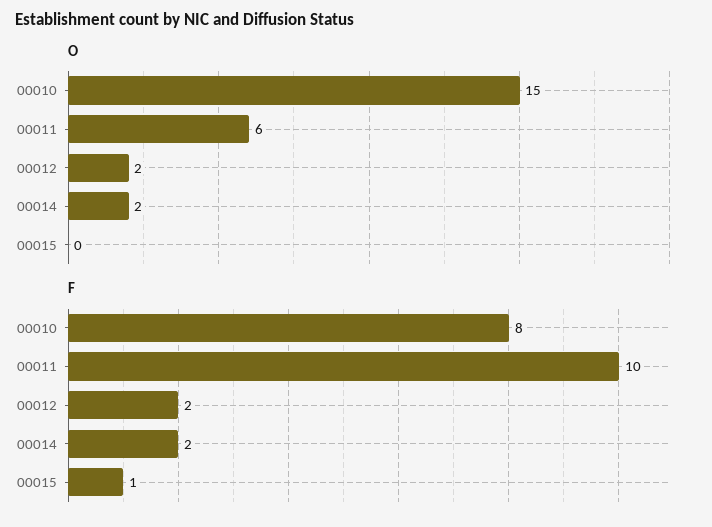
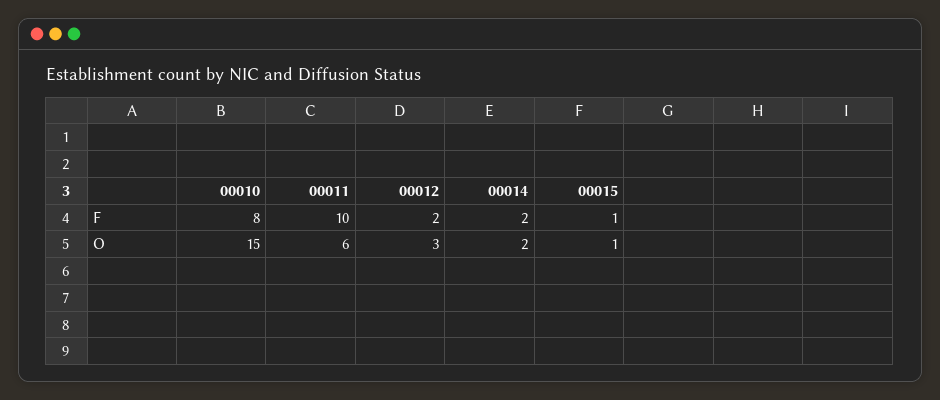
O, 00012: 2 -> 3
O, 00015: 0 -> 1

